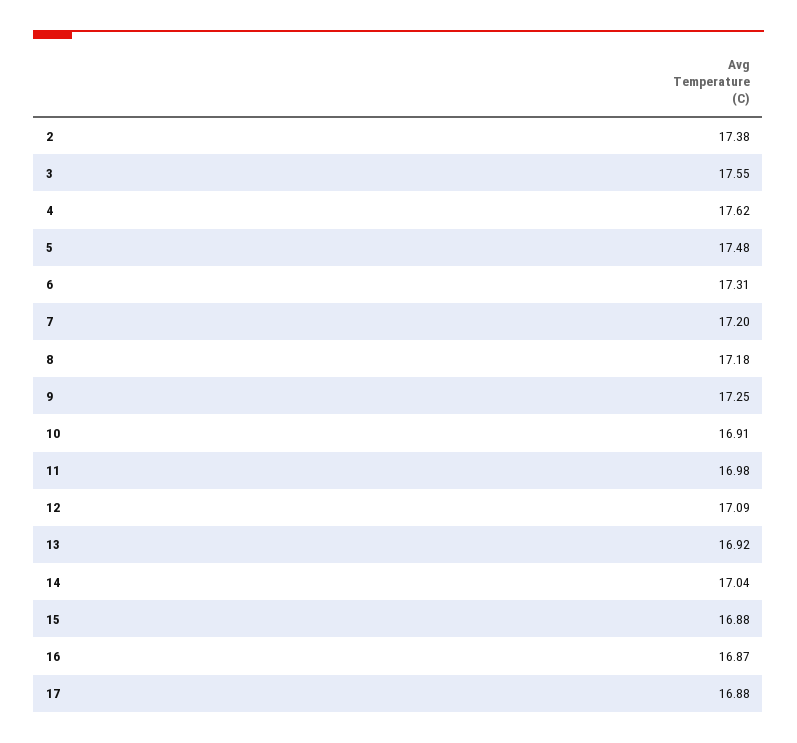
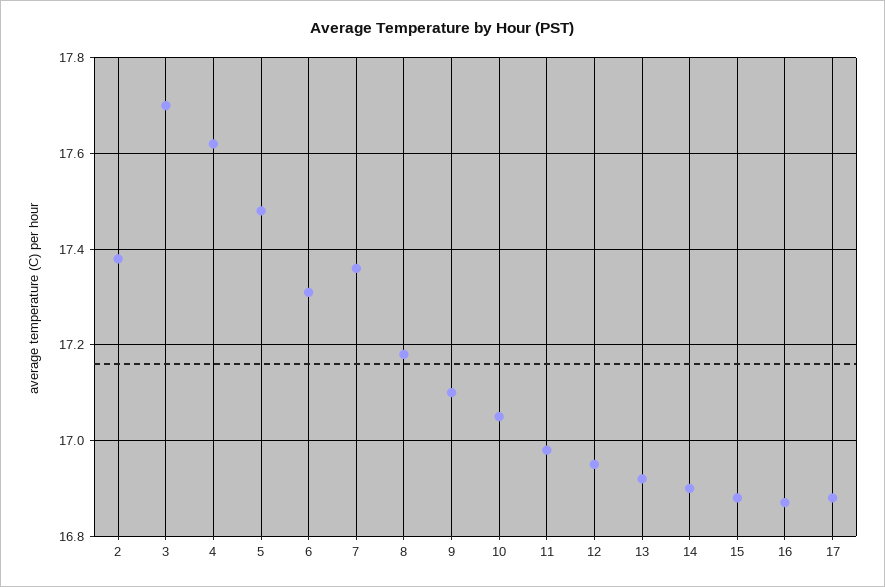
3: 17.55 -> 17.7
7: 17.2 -> 17.35
9: 17.25 -> 17.1
10: 16.91 -> 17.05
12: 17.09 -> 16.95
14: 17.04 -> 16.9

